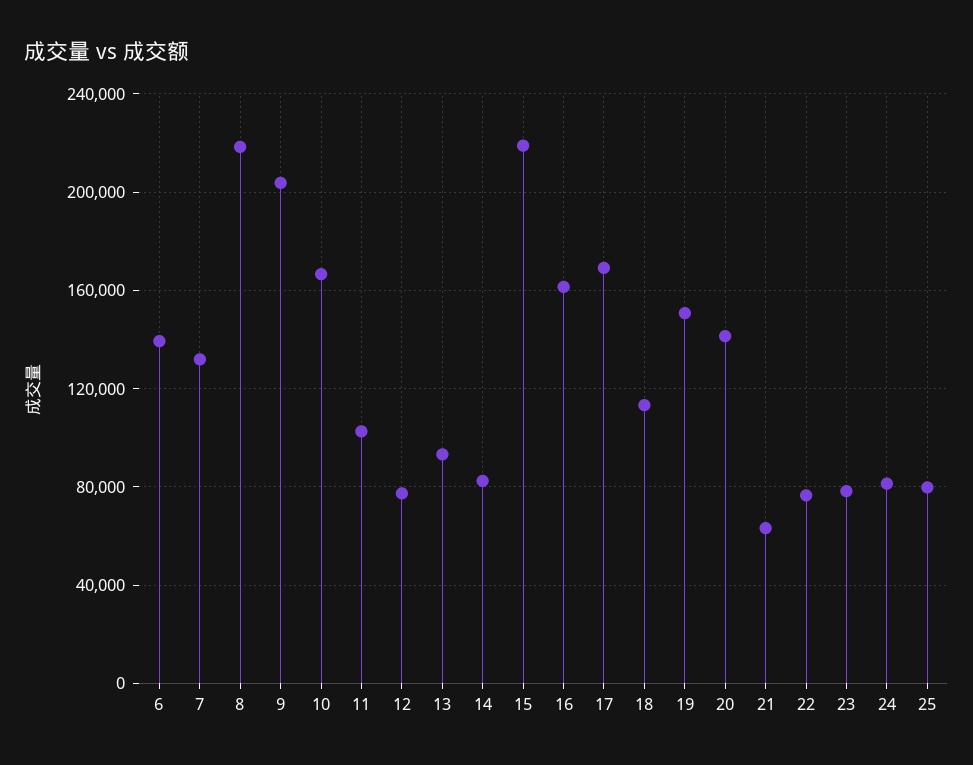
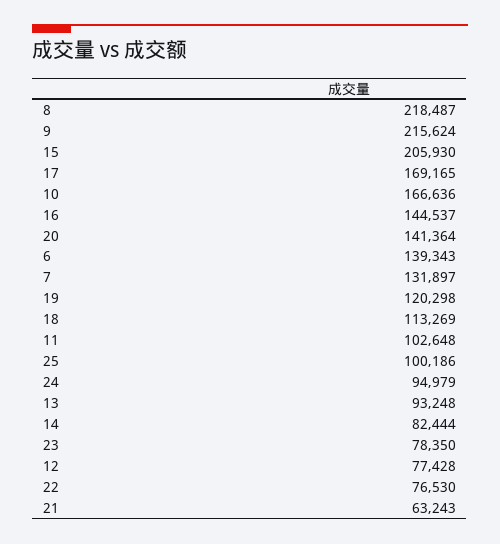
9: 205000 -> 215624
15: 220000 -> 205930
16: 160000 -> 144537
19: 150000 -> 120298
24: 80000 -> 94979
25: 80000 -> 100186

